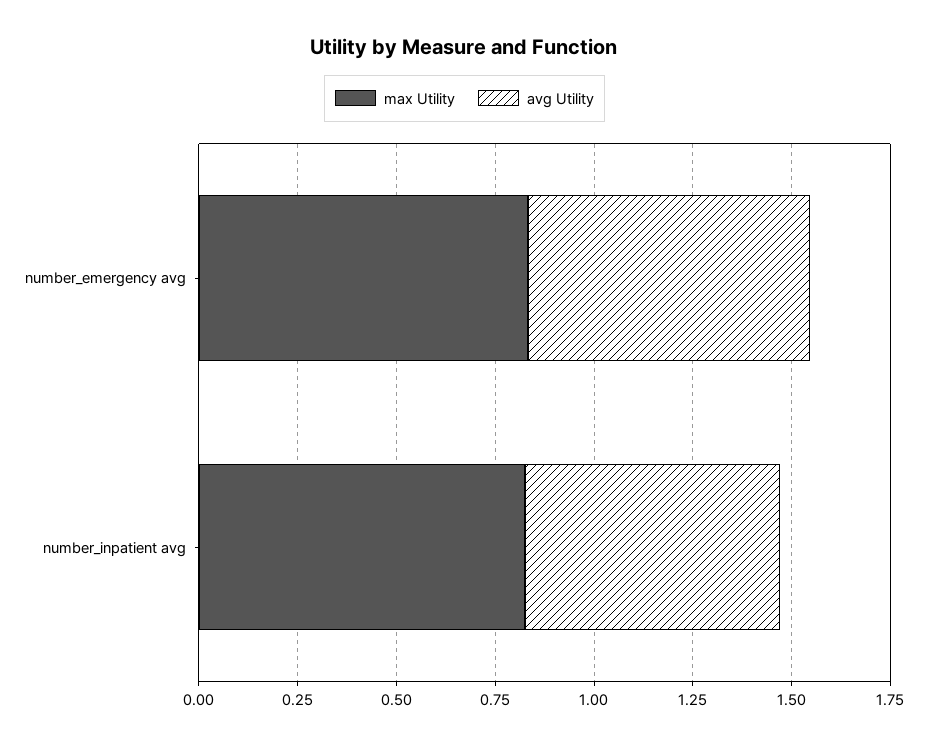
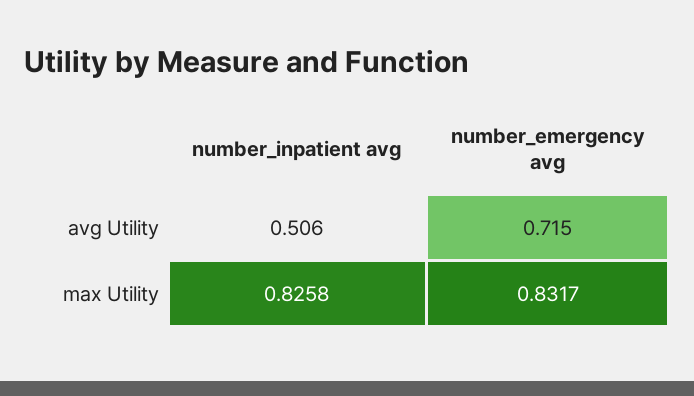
avg Utility, number_inpatient avg: 0.65 -> 0.506

